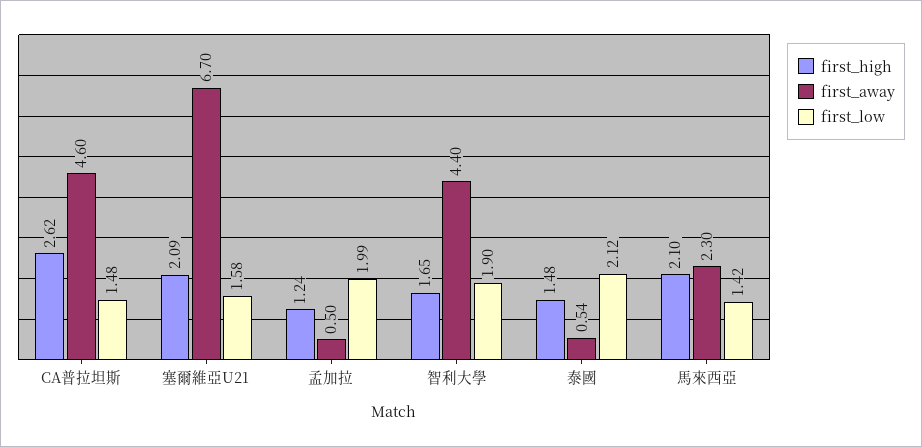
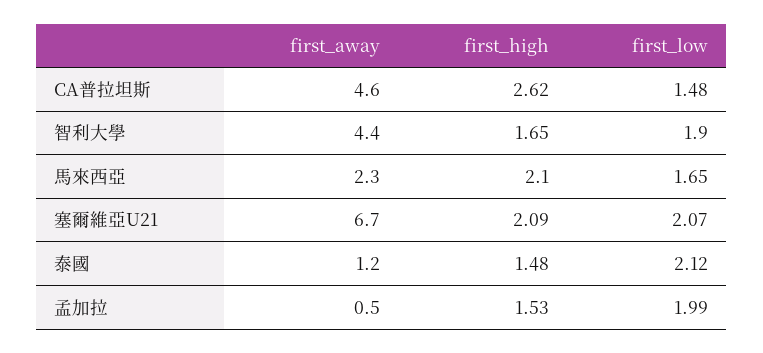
first_low, 塞爾維亞U21: 1.58 -> 2.07
first_high, 孟加拉: 1.24 -> 1.53
first_away, 泰國: 0.54 -> 1.2
first_low, 馬來西亞: 1.42 -> 1.65

